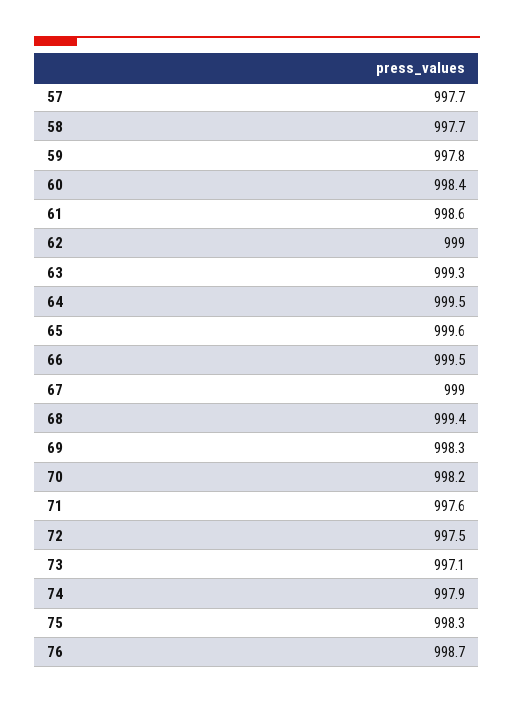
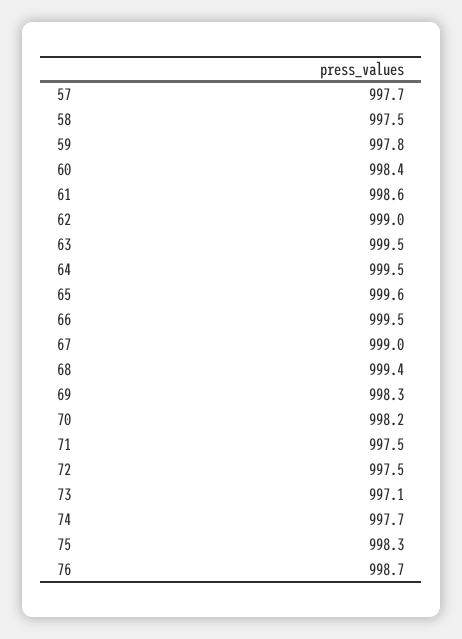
58: 997.7 -> 997.5
63: 999.3 -> 999.5
71: 997.6 -> 997.5
74: 997.9 -> 997.7

